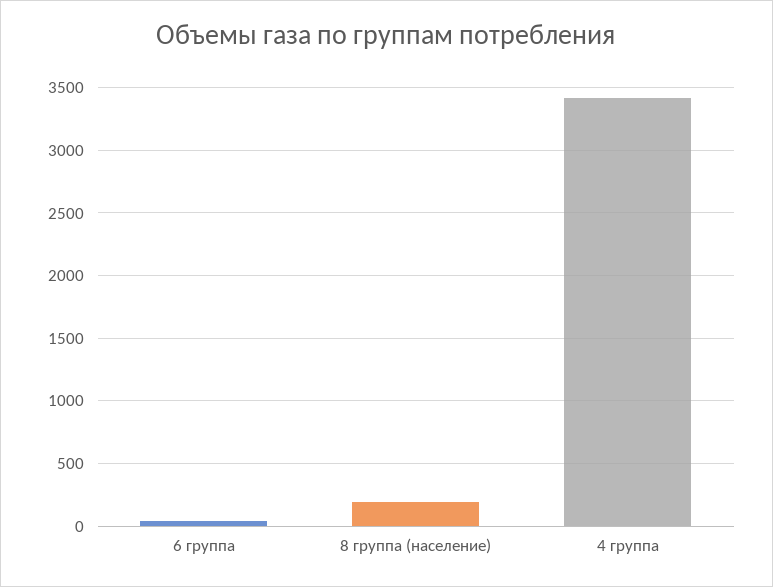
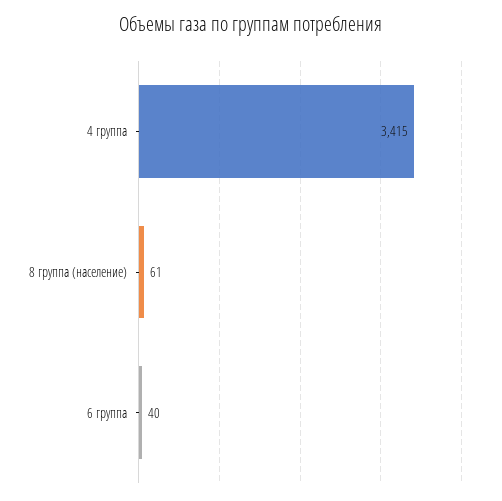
8 группа (население): 200 -> 61

